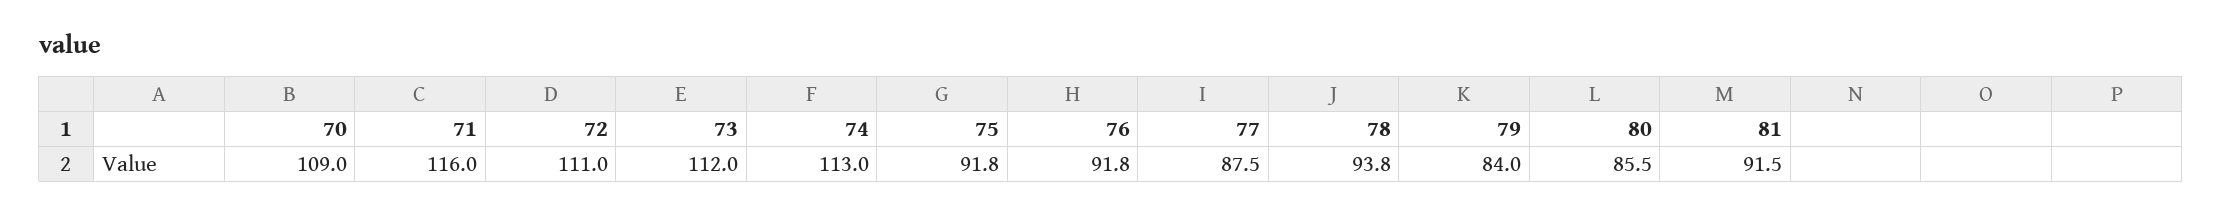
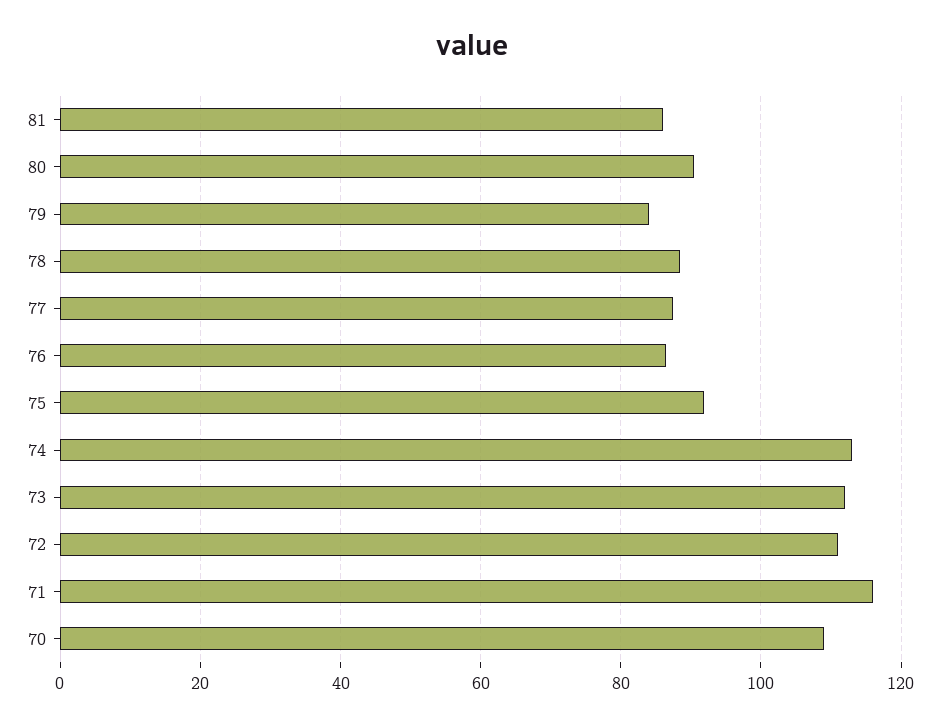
76: 91.8 -> 86
78: 93.8 -> 88
80: 85.5 -> 90
81: 91.5 -> 86

